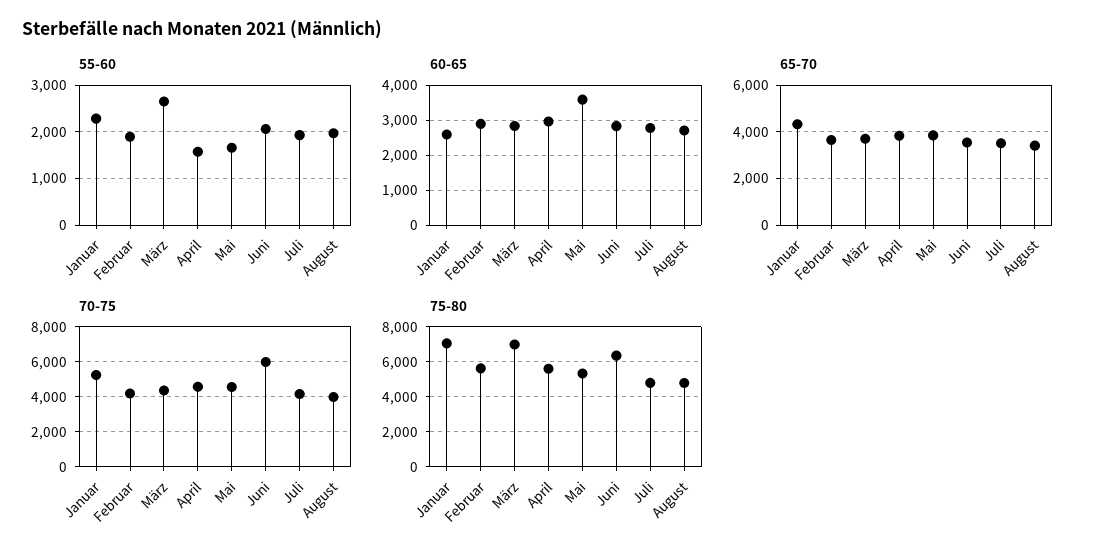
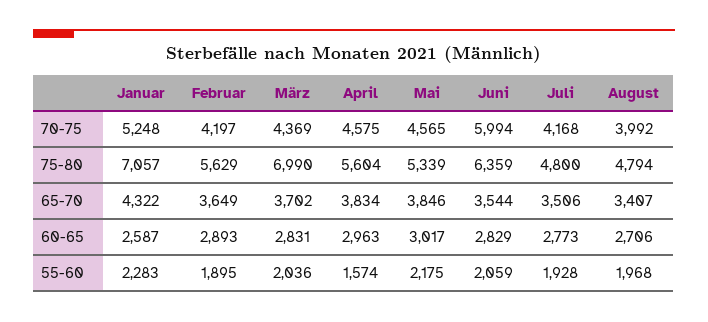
55-60, März: 2600 -> 2036
55-60, Mai: 1600 -> 2175
60-65, Mai: 3600 -> 3017

